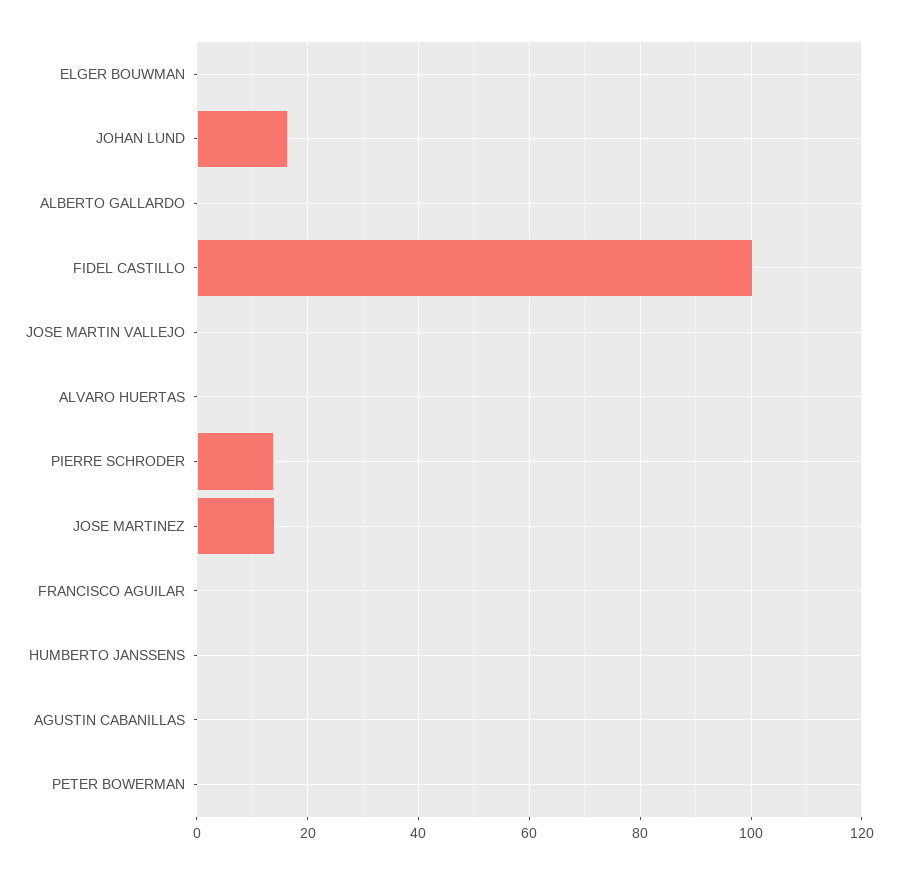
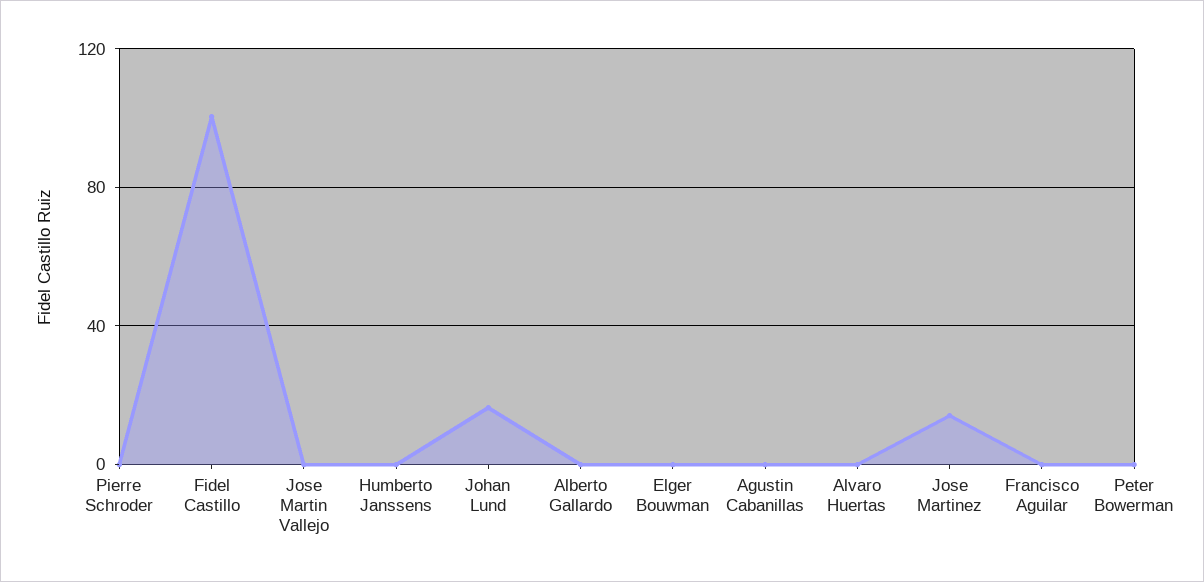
PIERRE SCHRODER: 14 -> 0

